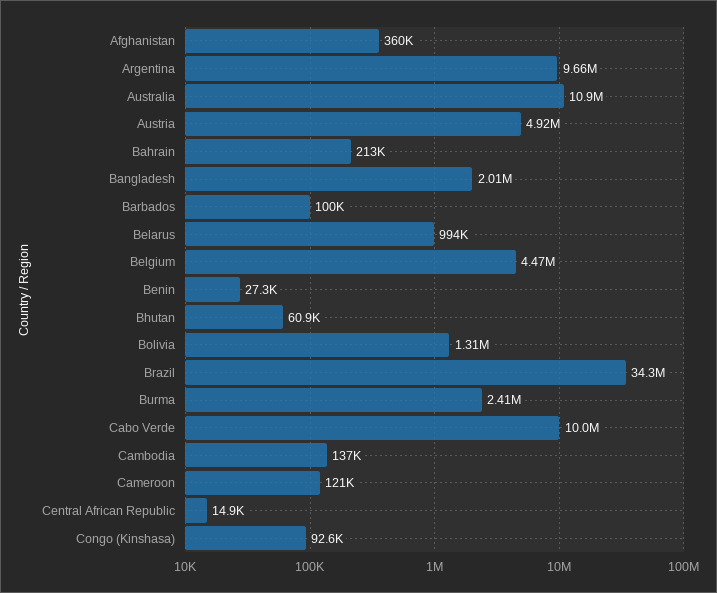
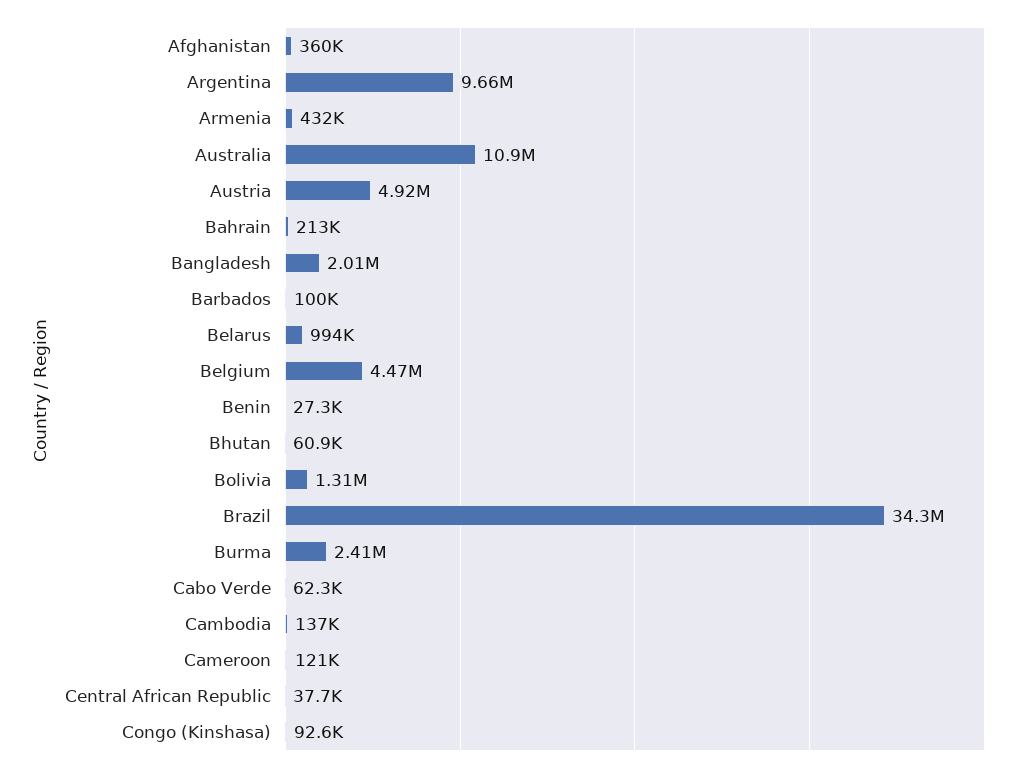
Cabo Verde: 10000000 -> 62300
Central African Republic: 14900 -> 37700
Armenia: none -> 432000

